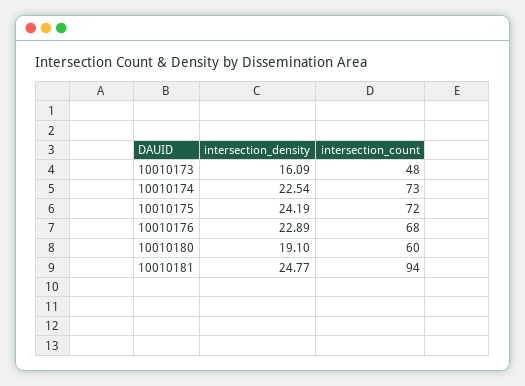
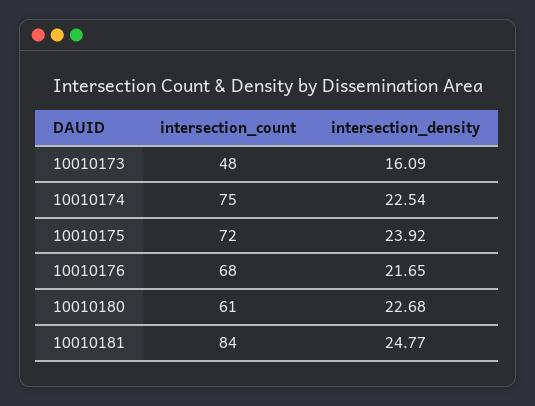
intersection_count, 10010174: 73 -> 75
intersection_density, 10010175: 24.19 -> 23.92
intersection_density, 10010176: 22.89 -> 21.65
intersection_density, 10010180: 19.1 -> 22.68
intersection_count, 10010180: 60 -> 61
intersection_count, 10010181: 94 -> 84

